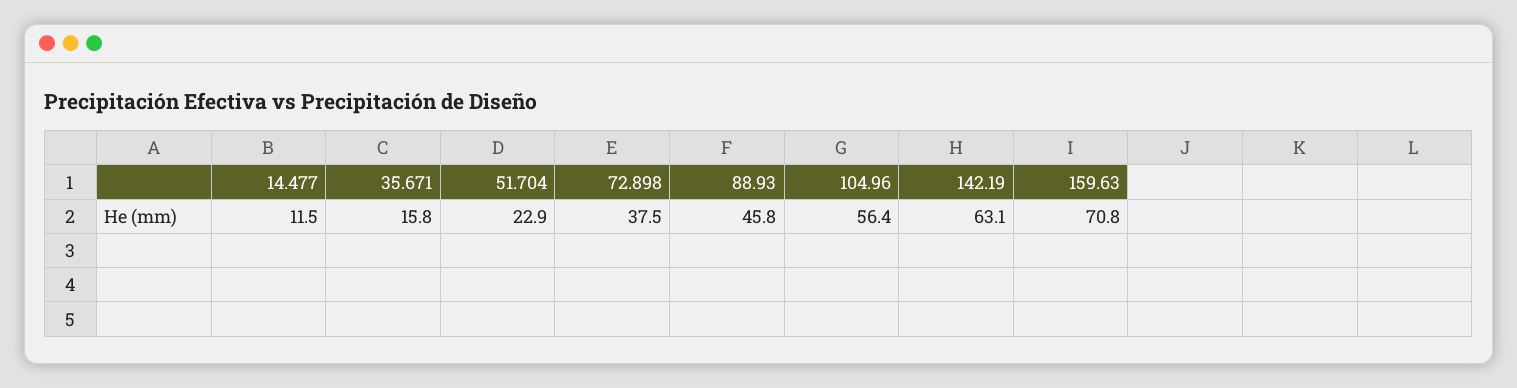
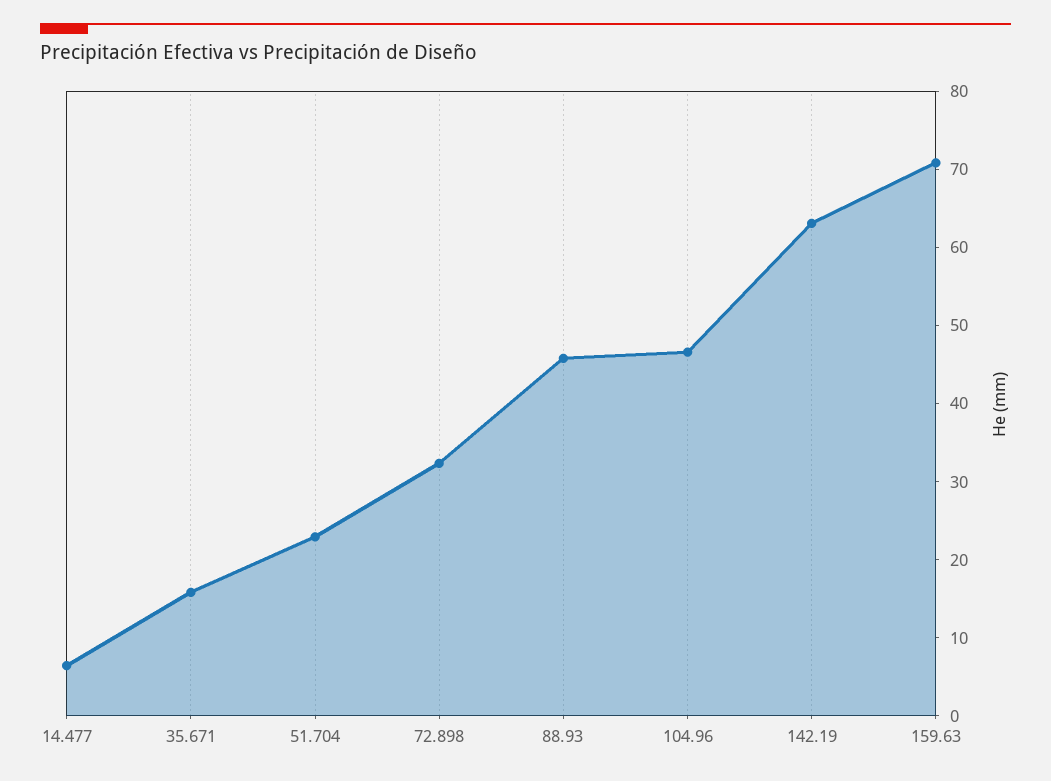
14.477: 11.5 -> 6
72.898: 37.5 -> 32
104.96: 56.4 -> 46

